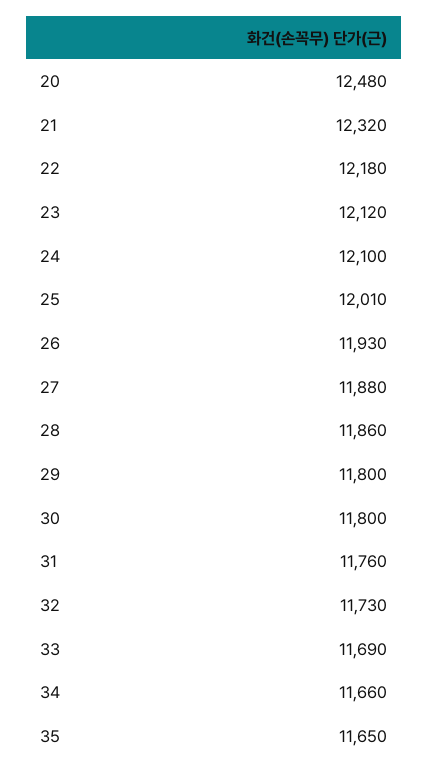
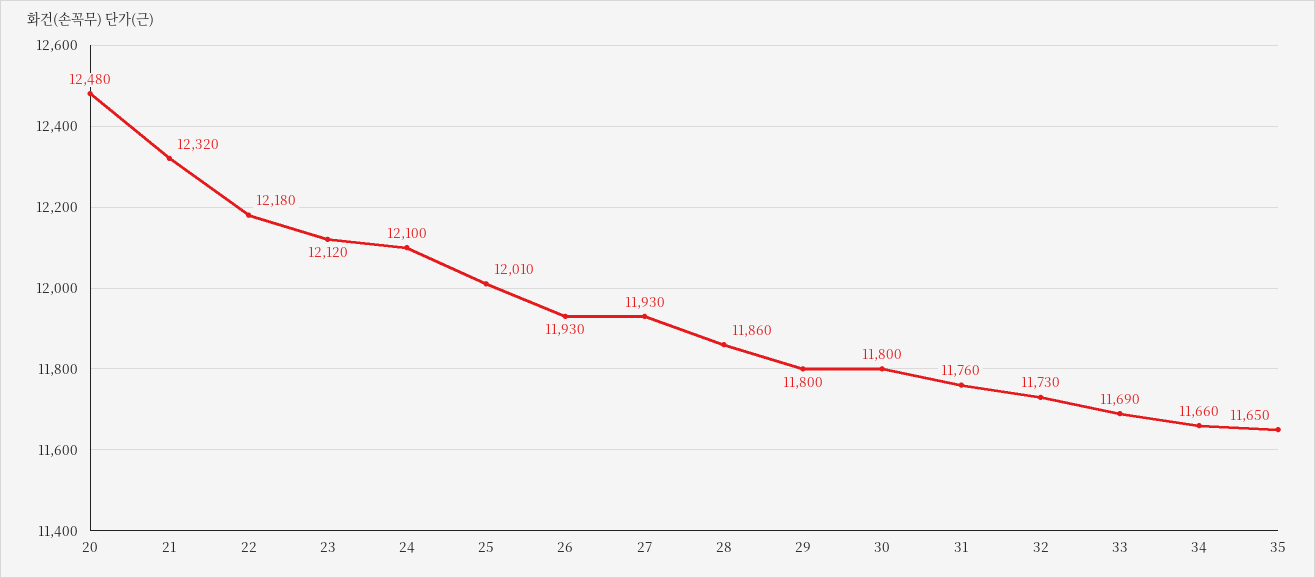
27: 11880 -> 11930

